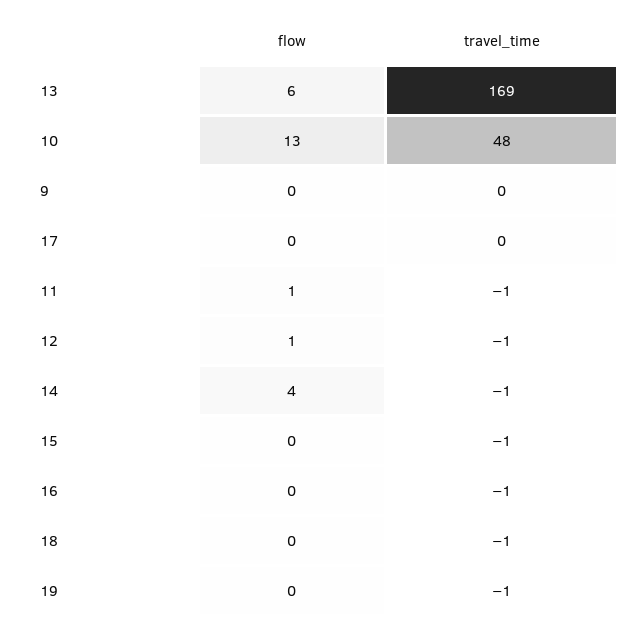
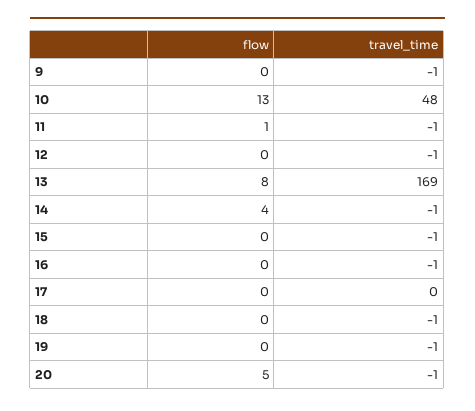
flow, 13: 6 -> 8
travel_time, 9: 0 -> -1
flow, 12: 1 -> 0
flow, 20: none -> 5
travel_time, 20: none -> -1

